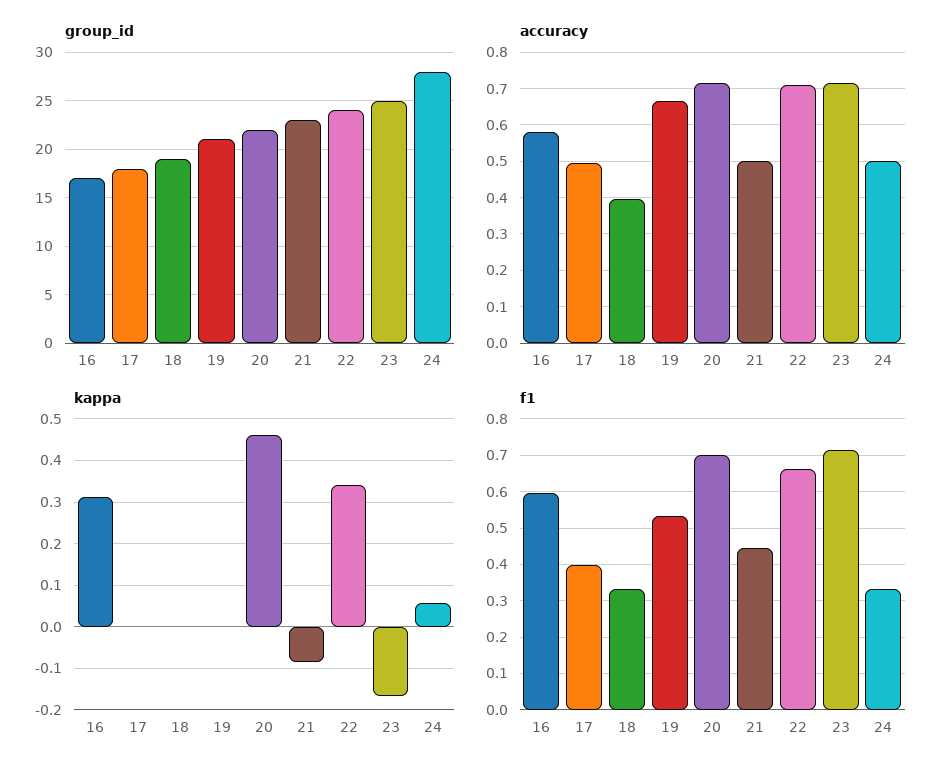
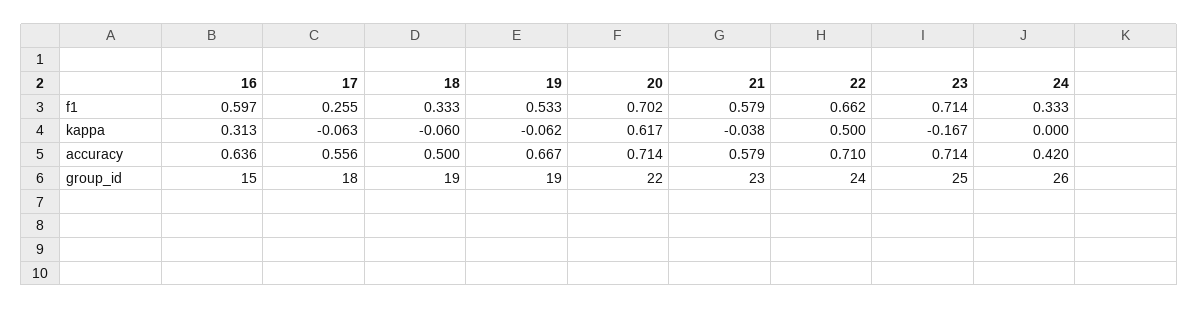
group_id, 16: 17 -> 15
group_id, 19: 21 -> 19
group_id, 24: 28 -> 26
accuracy, 16: 0.58 -> 0.636
accuracy, 17: 0.5 -> 0.556
accuracy, 18: 0.4 -> 0.5
accuracy, 21: 0.5 -> 0.579
accuracy, 24: 0.5 -> 0.42
kappa, 17: 0 -> -0.063
kappa, 18: 0 -> -0.06
kappa, 19: 0 -> -0.062
kappa, 20: 0.46 -> 0.617
kappa, 21: -0.08 -> -0.038
kappa, 22: 0.34 -> 0.5
kappa, 24: 0.06 -> 0
f1, 17: 0.4 -> 0.255
f1, 21: 0.44 -> 0.579

